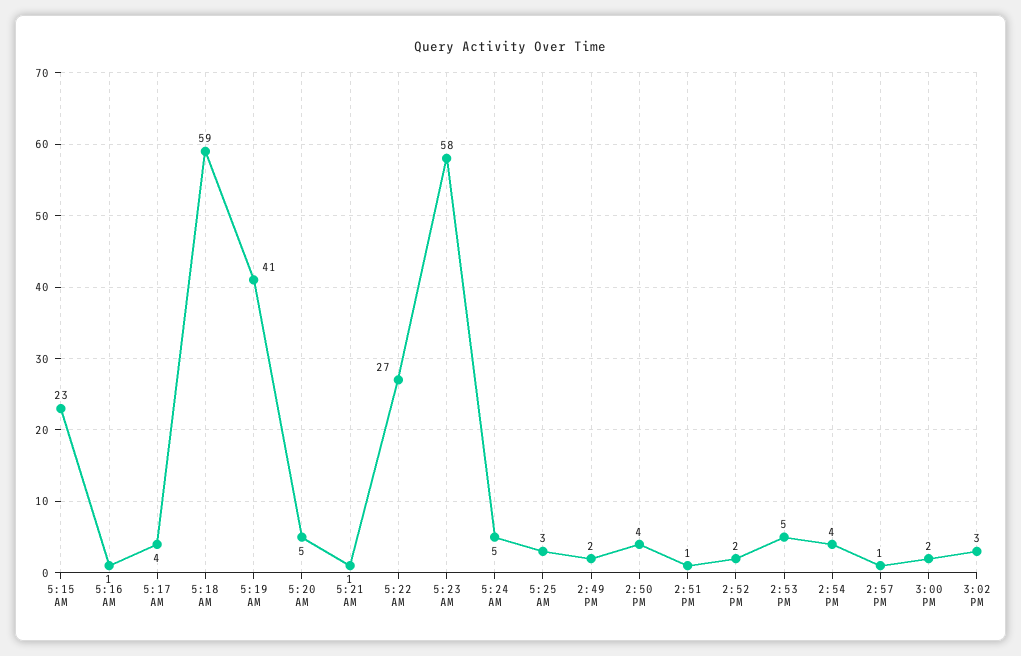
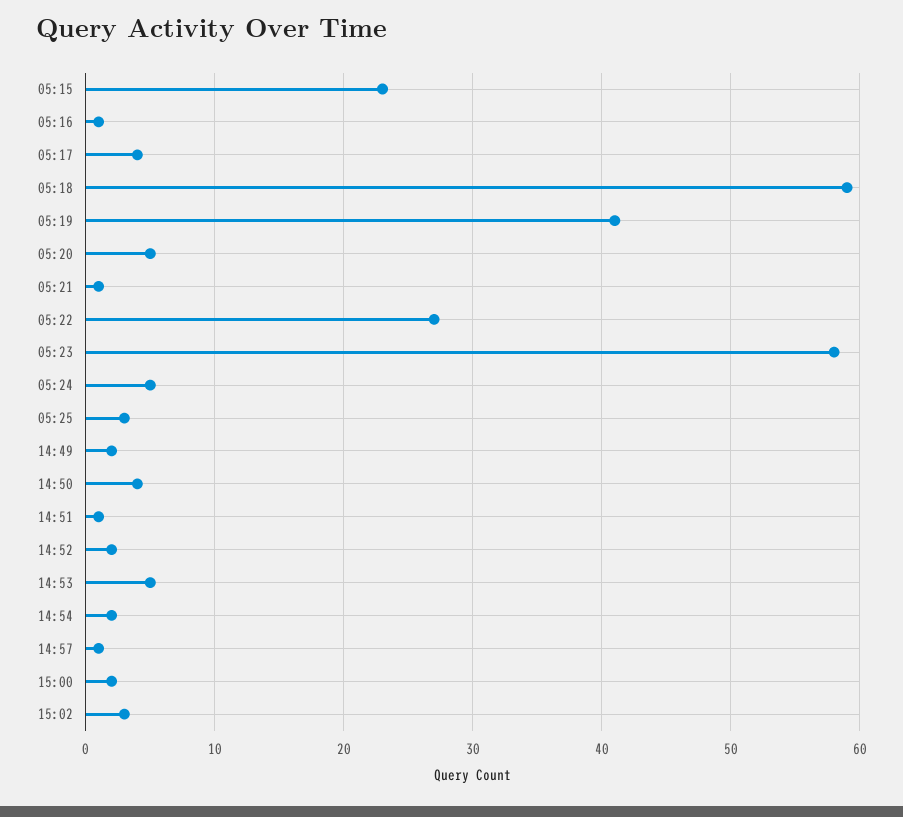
2:54 PM: 4 -> 2

